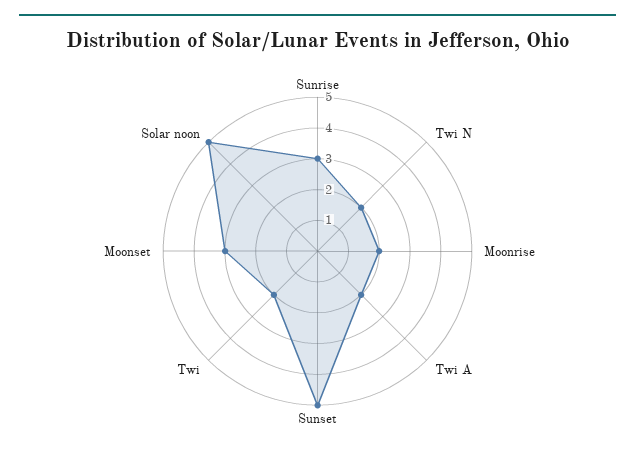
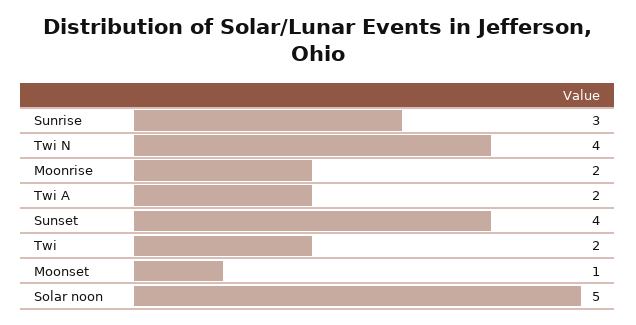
Twi N: 2 -> 4
Sunset: 5 -> 4
Moonset: 3 -> 1

